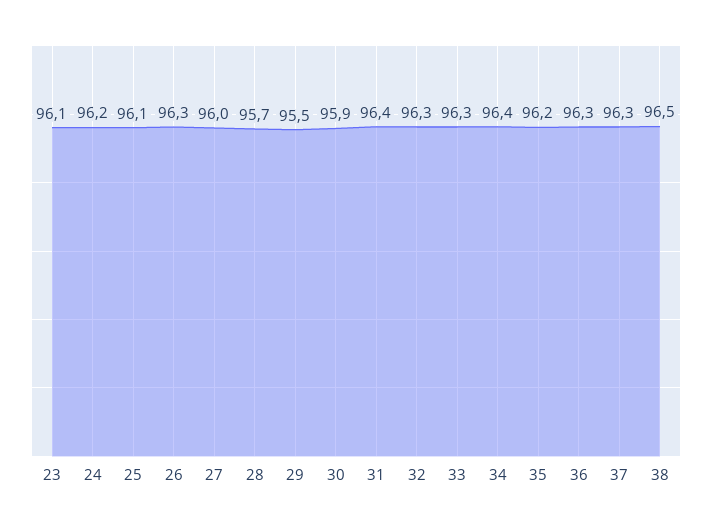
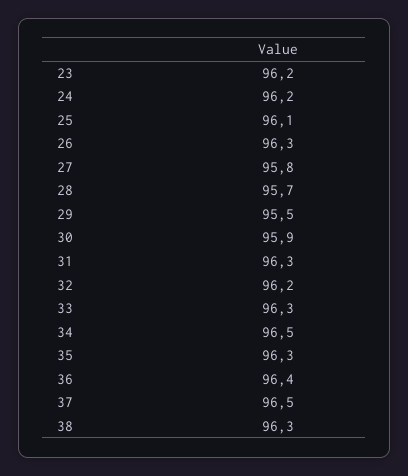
23: 96.1 -> 96.2
27: 96 -> 95.8
31: 96.4 -> 96.3
32: 96.3 -> 96.2
34: 96.4 -> 96.5
35: 96.2 -> 96.3
36: 96.3 -> 96.4
37: 96.3 -> 96.5
38: 96.5 -> 96.3

